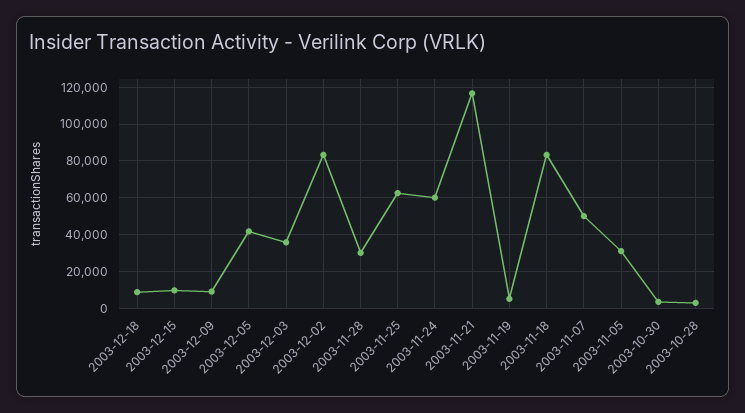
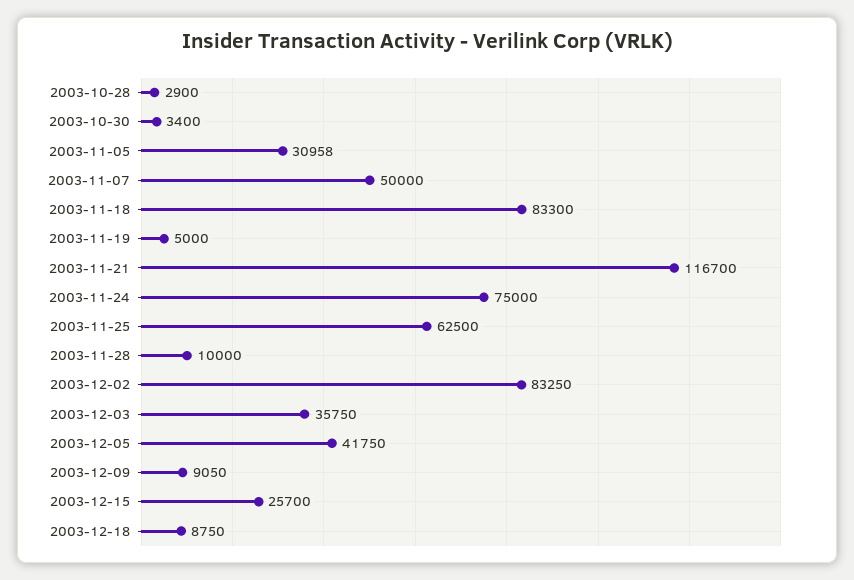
2003-12-15: 10000 -> 25700
2003-11-28: 30000 -> 10000
2003-11-24: 60000 -> 75000

